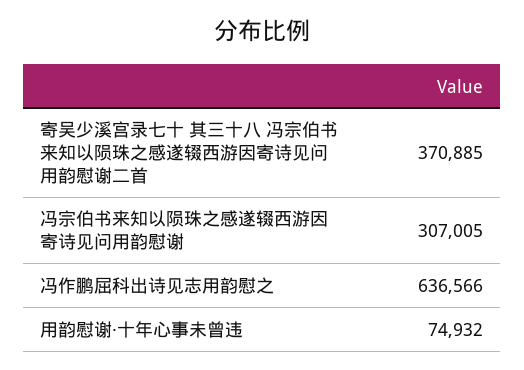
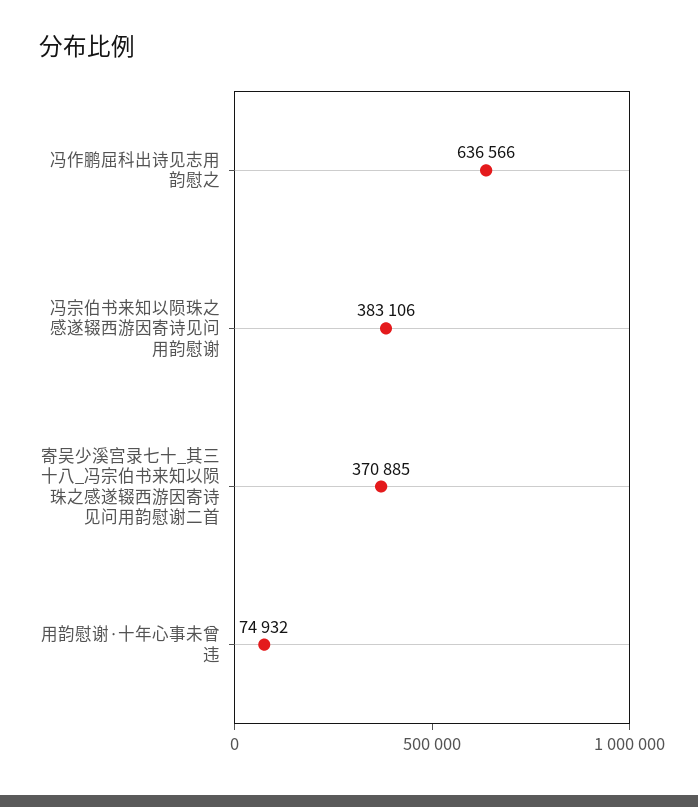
冯宗伯书来知以陨珠之感遂辍西游因寄诗见问用韵慰谢: 307005 -> 383106

